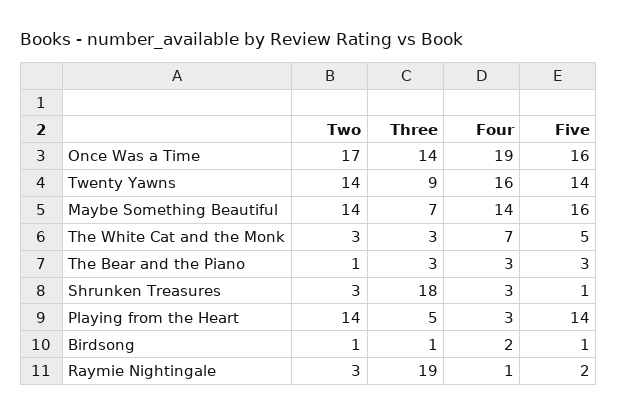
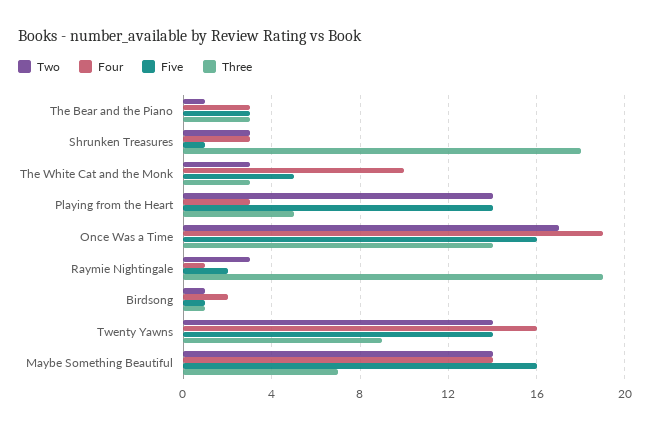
Four, The White Cat and the Monk: 7 -> 10

